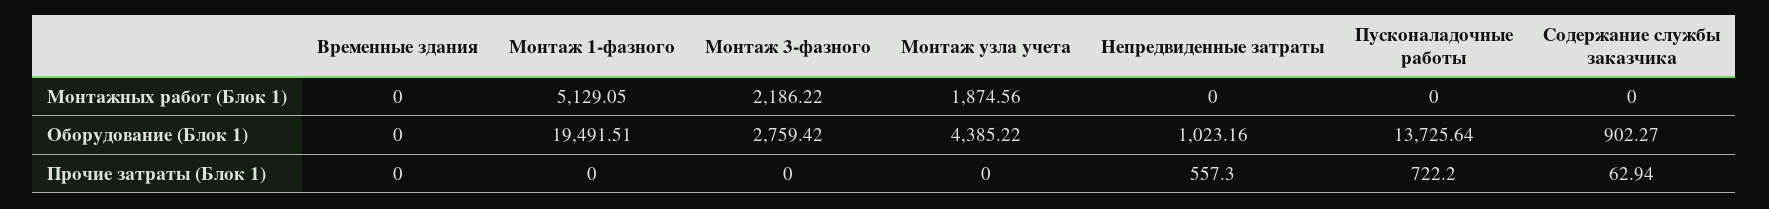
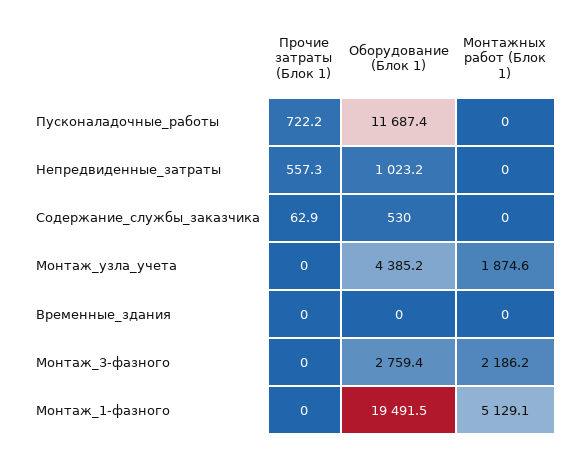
Пусконаладочные работы, Оборудование (Блок 1): 13725.64 -> 11687.4
Содержание службы заказчика, Оборудование (Блок 1): 902.27 -> 530

